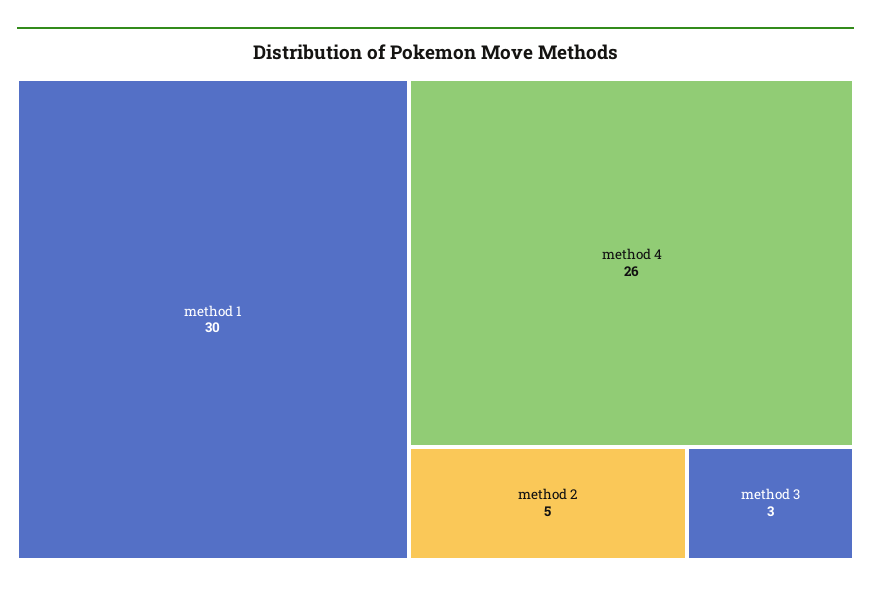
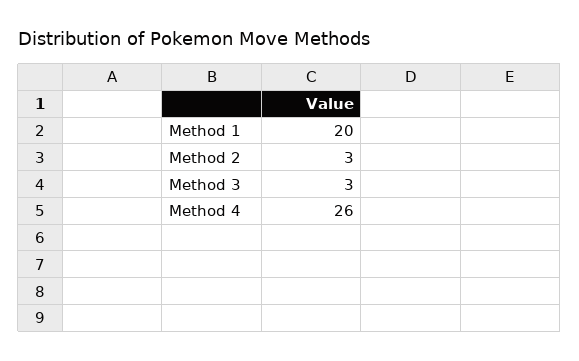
method 1: 30 -> 20
method 2: 5 -> 3

